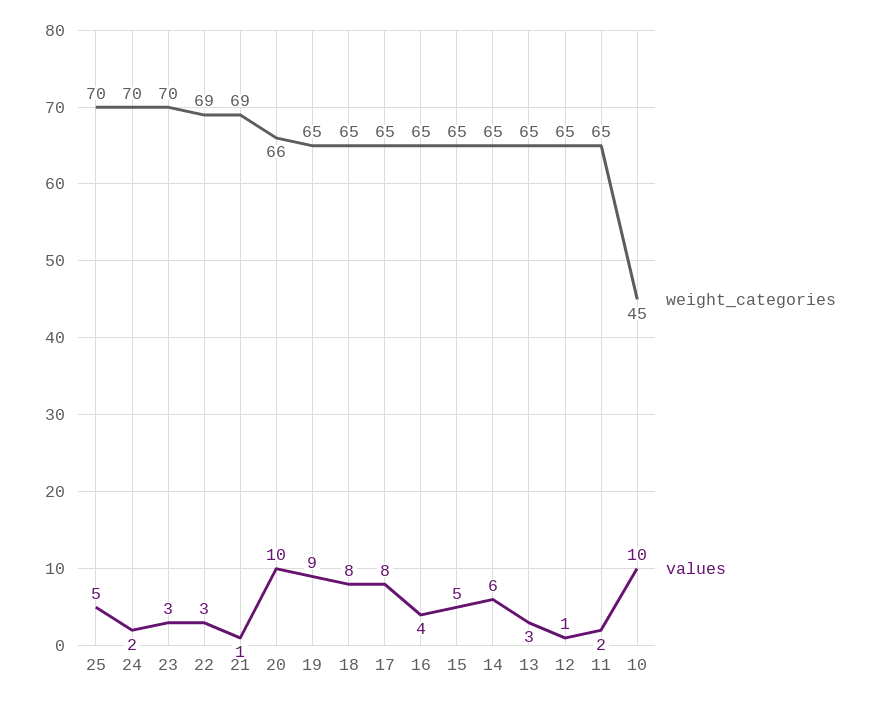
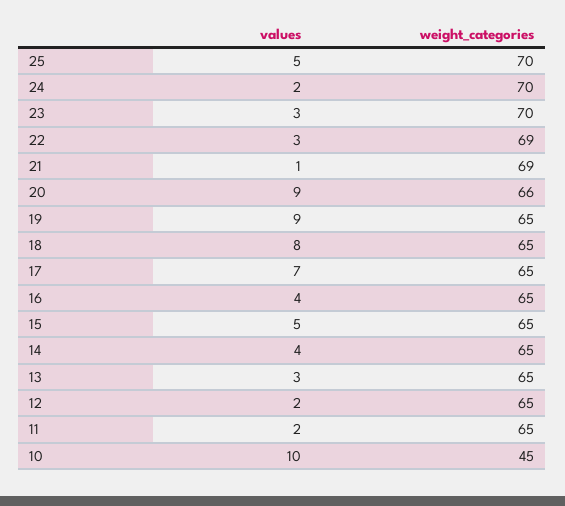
values, 20: 10 -> 9
values, 17: 8 -> 7
values, 14: 6 -> 4
values, 12: 1 -> 2

